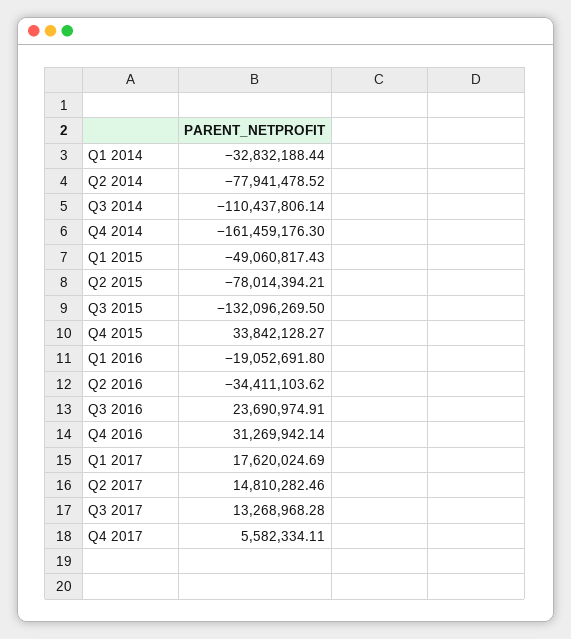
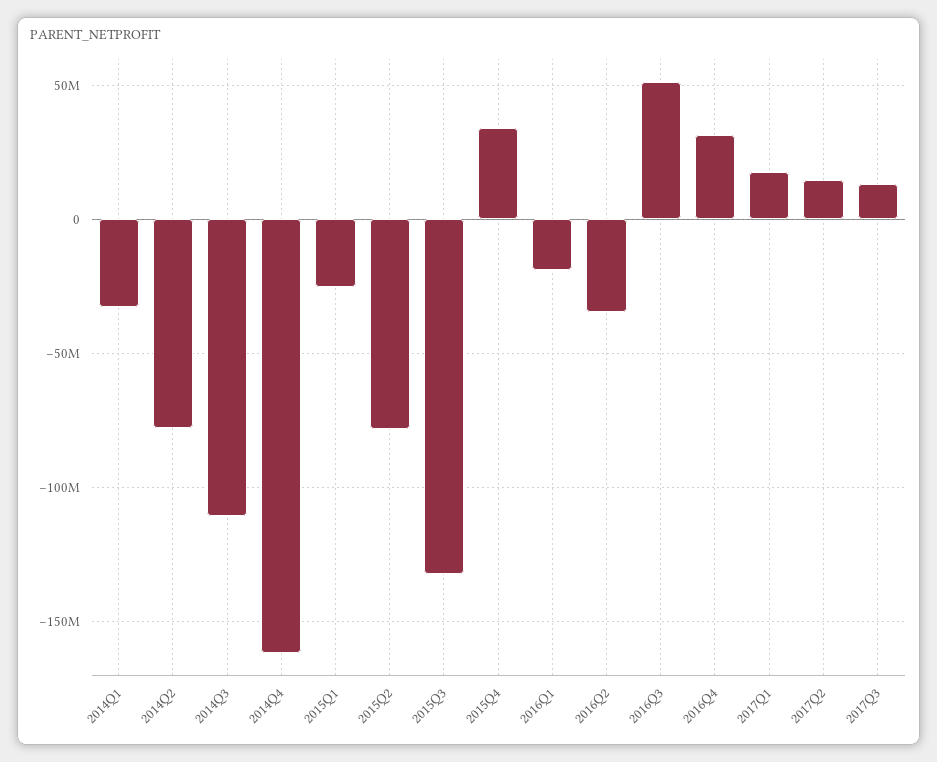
Q1 2015: -49060817.43 -> -25000000
Q3 2016: 23690974.91 -> 50000000
Q4 2017: 5582334.11 -> none

